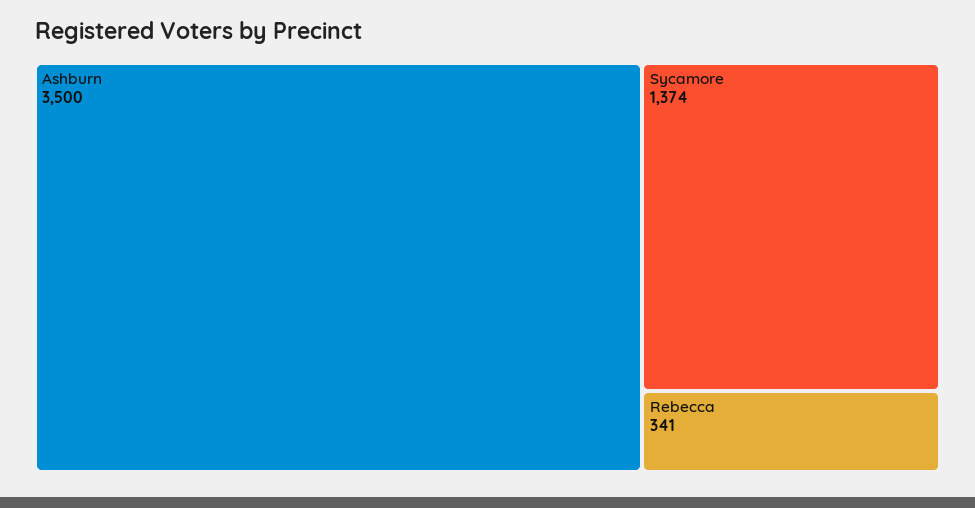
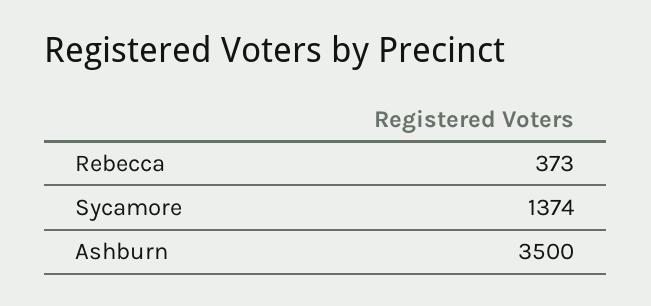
Rebecca: 341 -> 373

